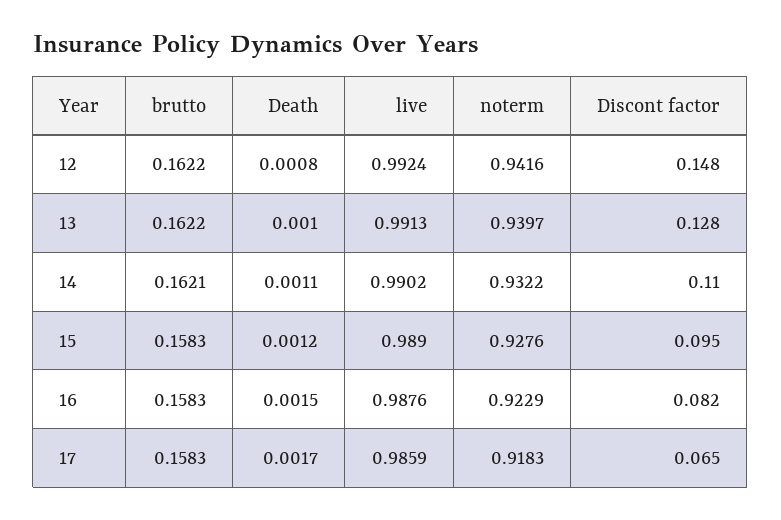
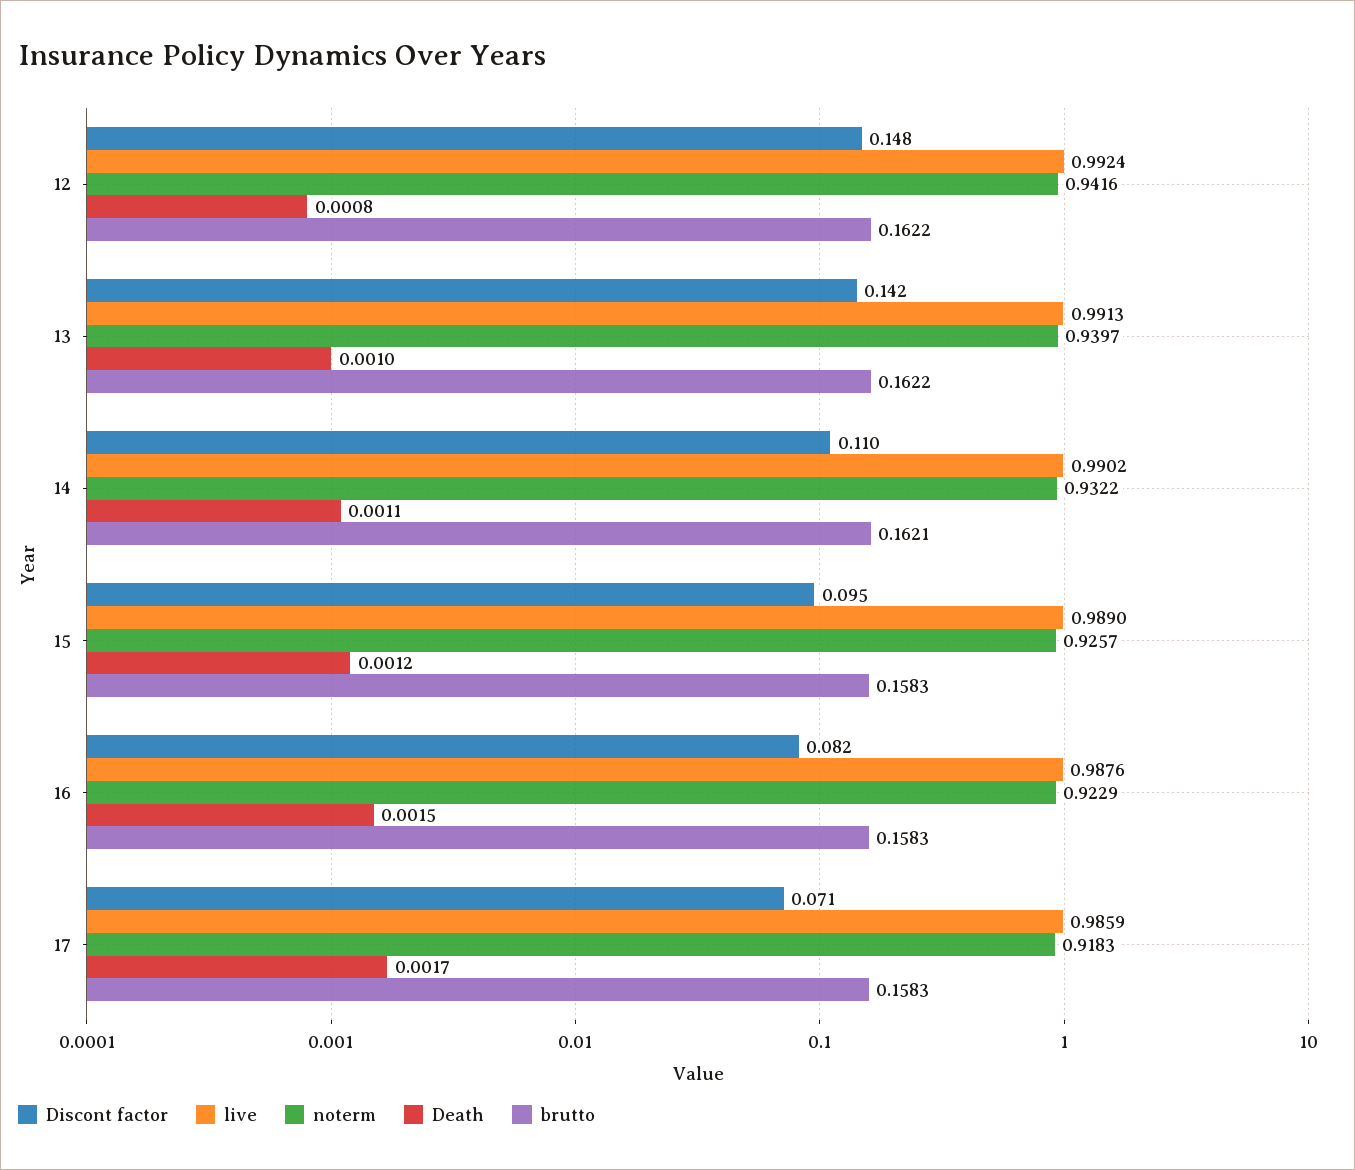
Discont factor, 13: 0.128 -> 0.142
noterm, 15: 0.9276 -> 0.9257
Discont factor, 17: 0.065 -> 0.071

